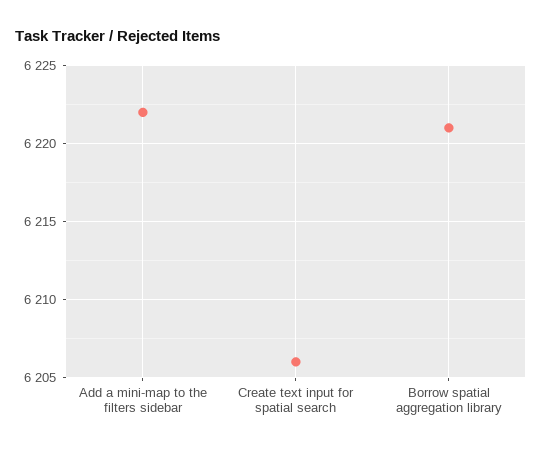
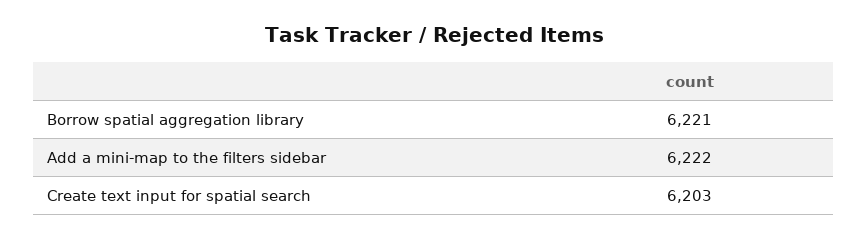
Create text input for spatial search: 6206 -> 6203

